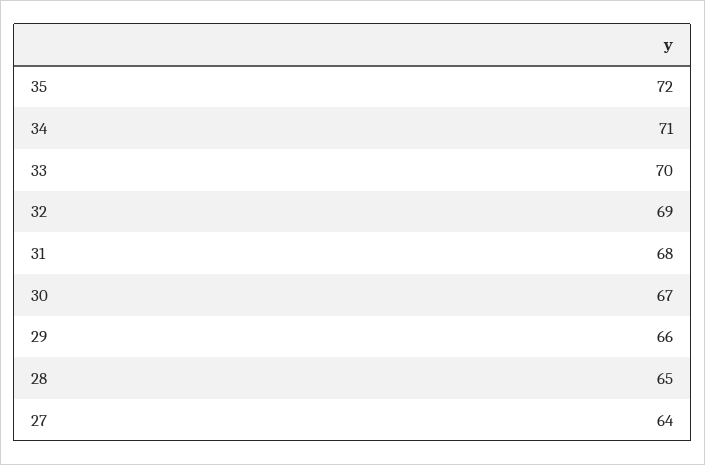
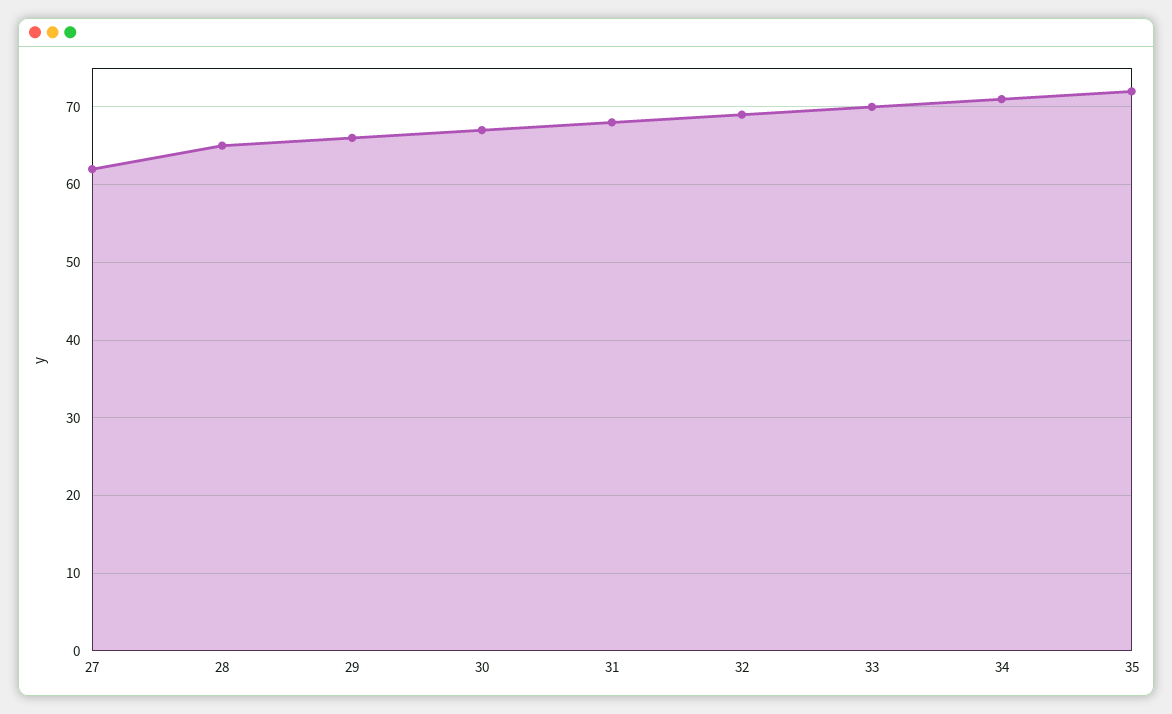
27: 64 -> 62

